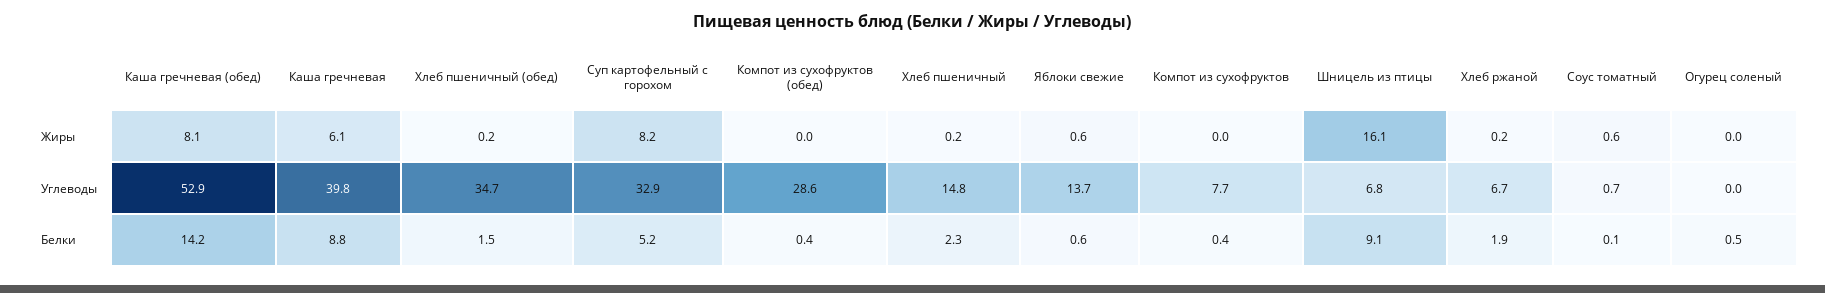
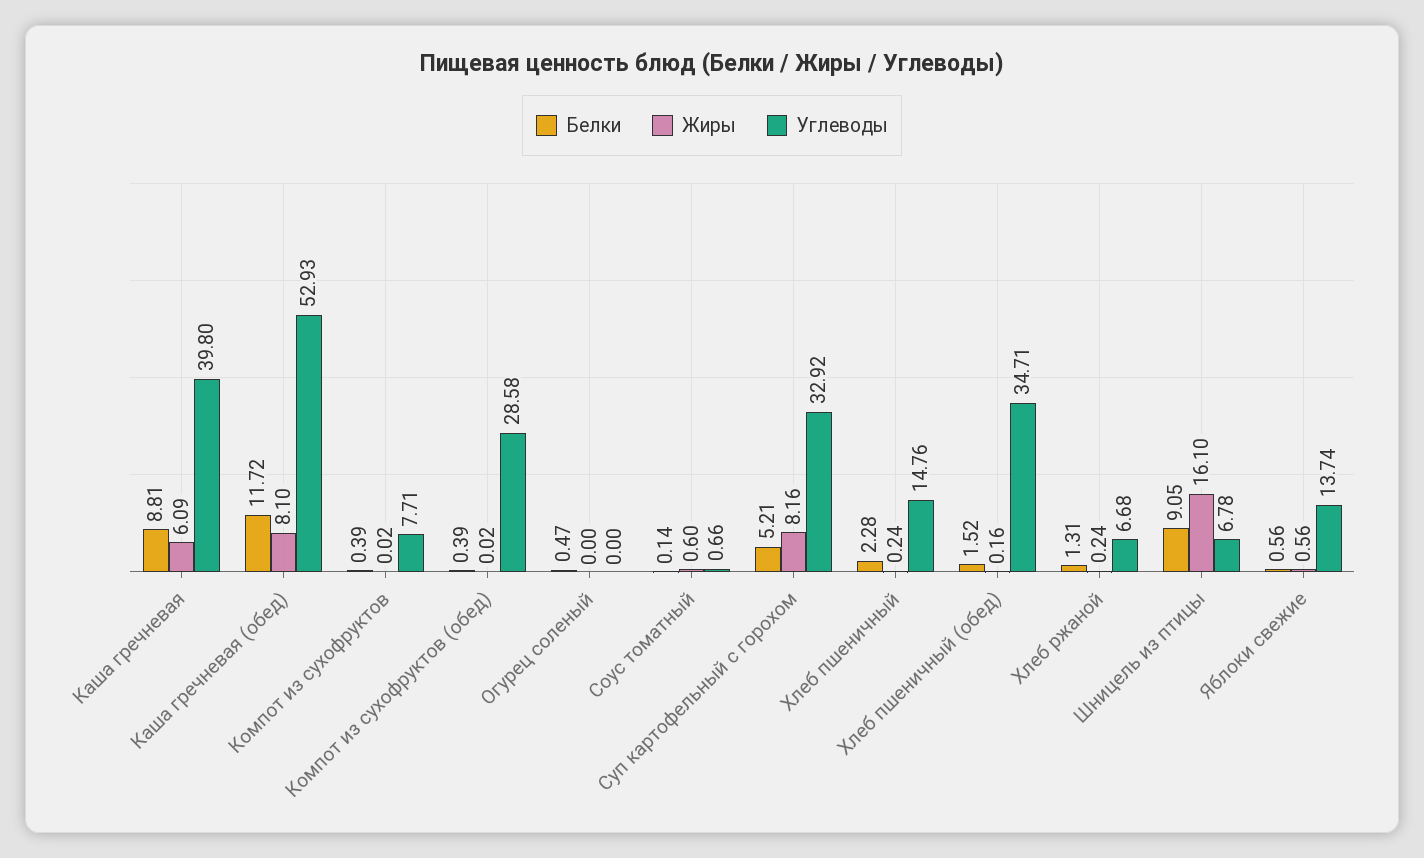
Белки, Каша гречневая (обед): 14.2 -> 11.72
Белки, Хлеб ржаной: 1.9 -> 1.31

